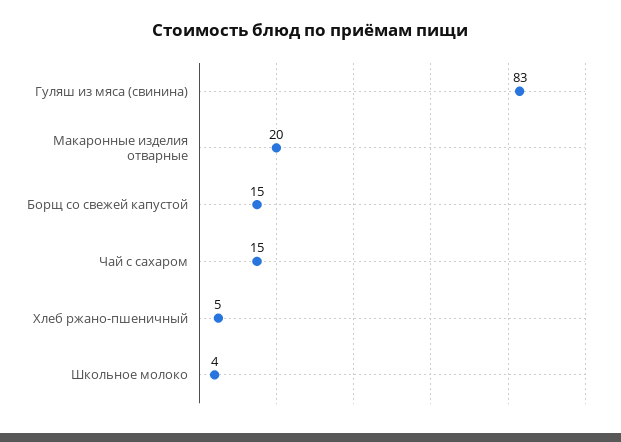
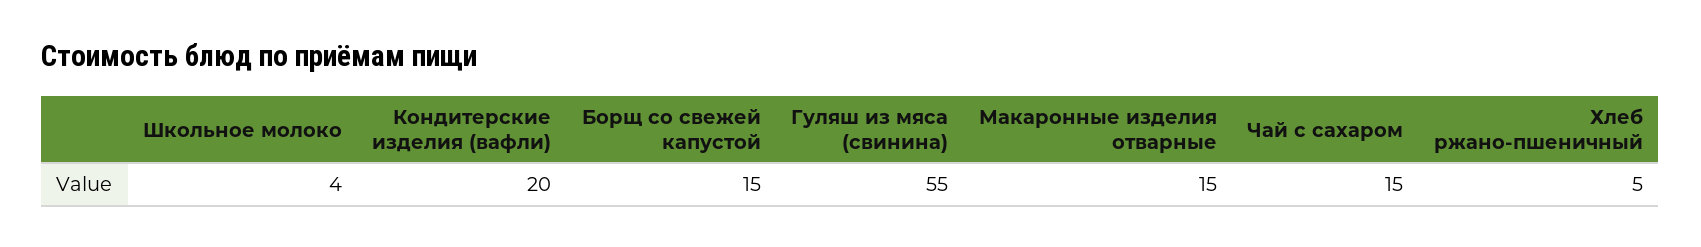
Гуляш из мяса (свинина): 83 -> 55
Макаронные изделия отварные: 20 -> 15
Кондитерские изделия (вафли): none -> 20

